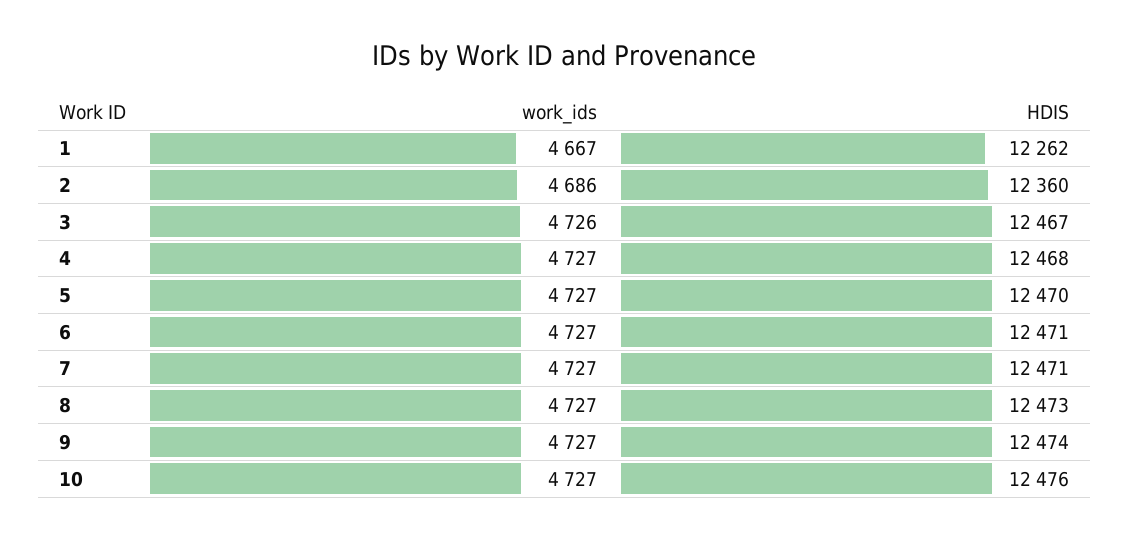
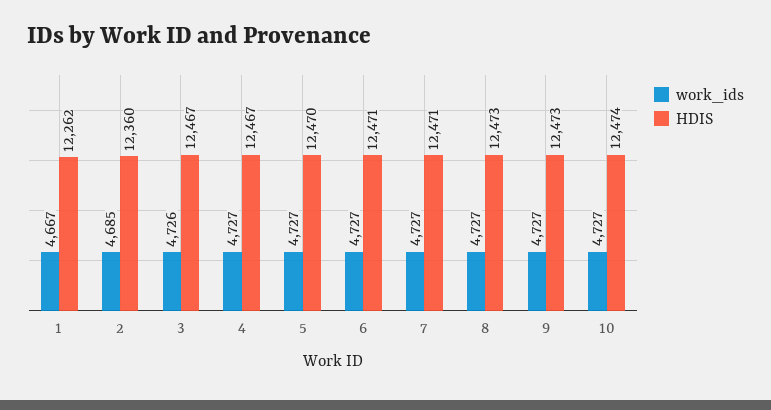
work_ids, 2: 4686 -> 4685
HDIS, 4: 12468 -> 12467
HDIS, 9: 12474 -> 12473
HDIS, 10: 12476 -> 12474

